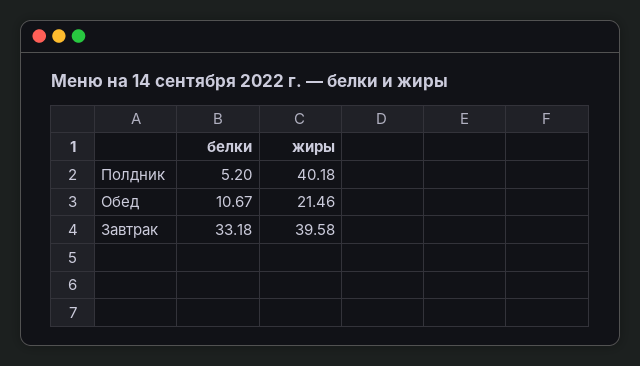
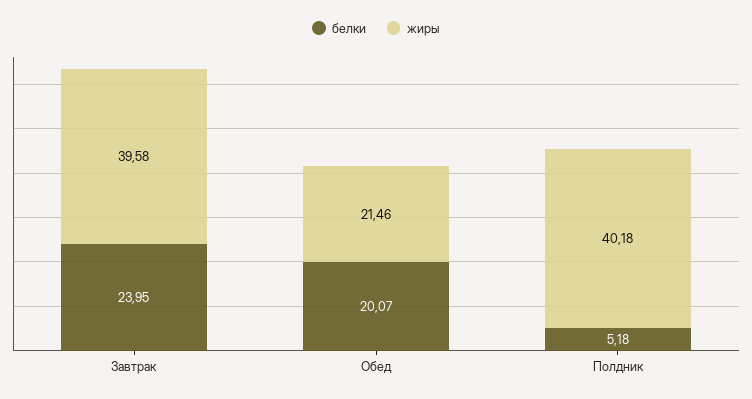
белки, Полдник: 5.2 -> 5.18
белки, Обед: 10.67 -> 20.07
белки, Завтрак: 33.18 -> 23.95

